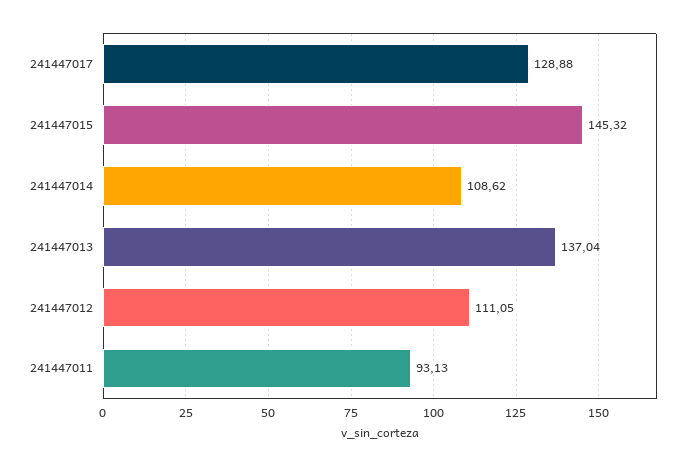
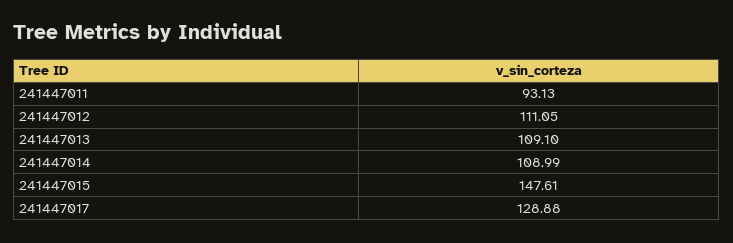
241447015: 145.32 -> 147.61
241447014: 108.62 -> 108.99
241447013: 137.04 -> 109.1

